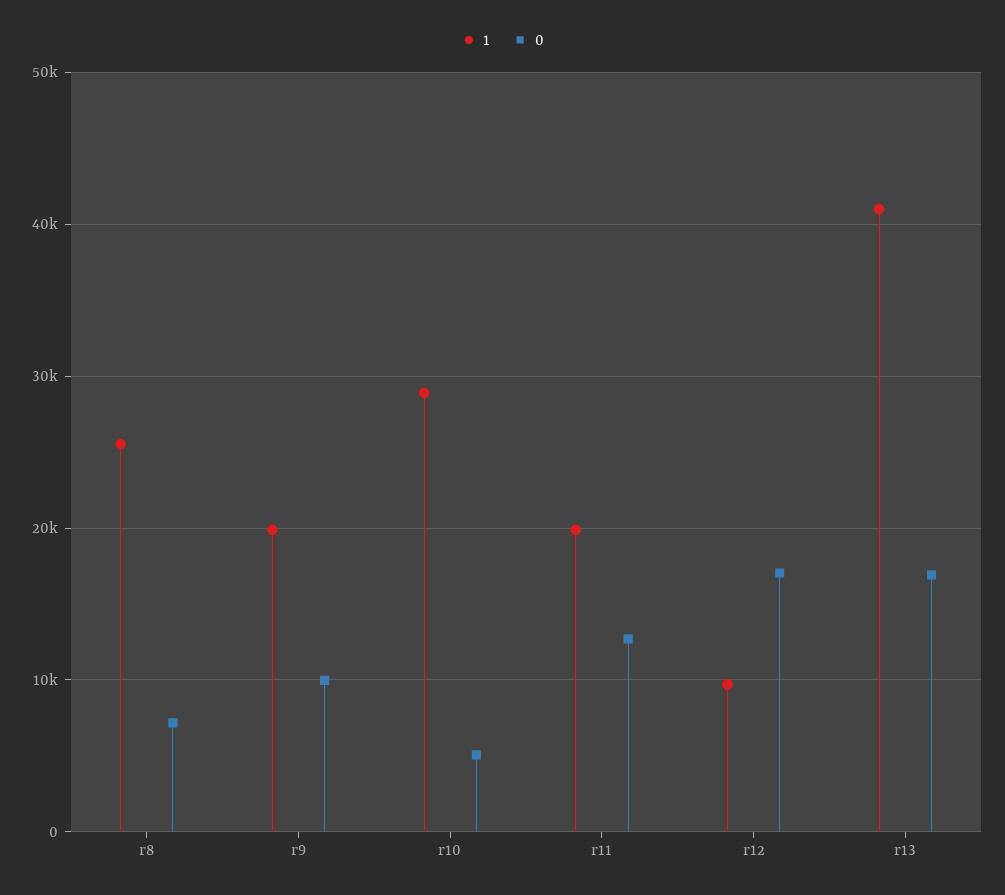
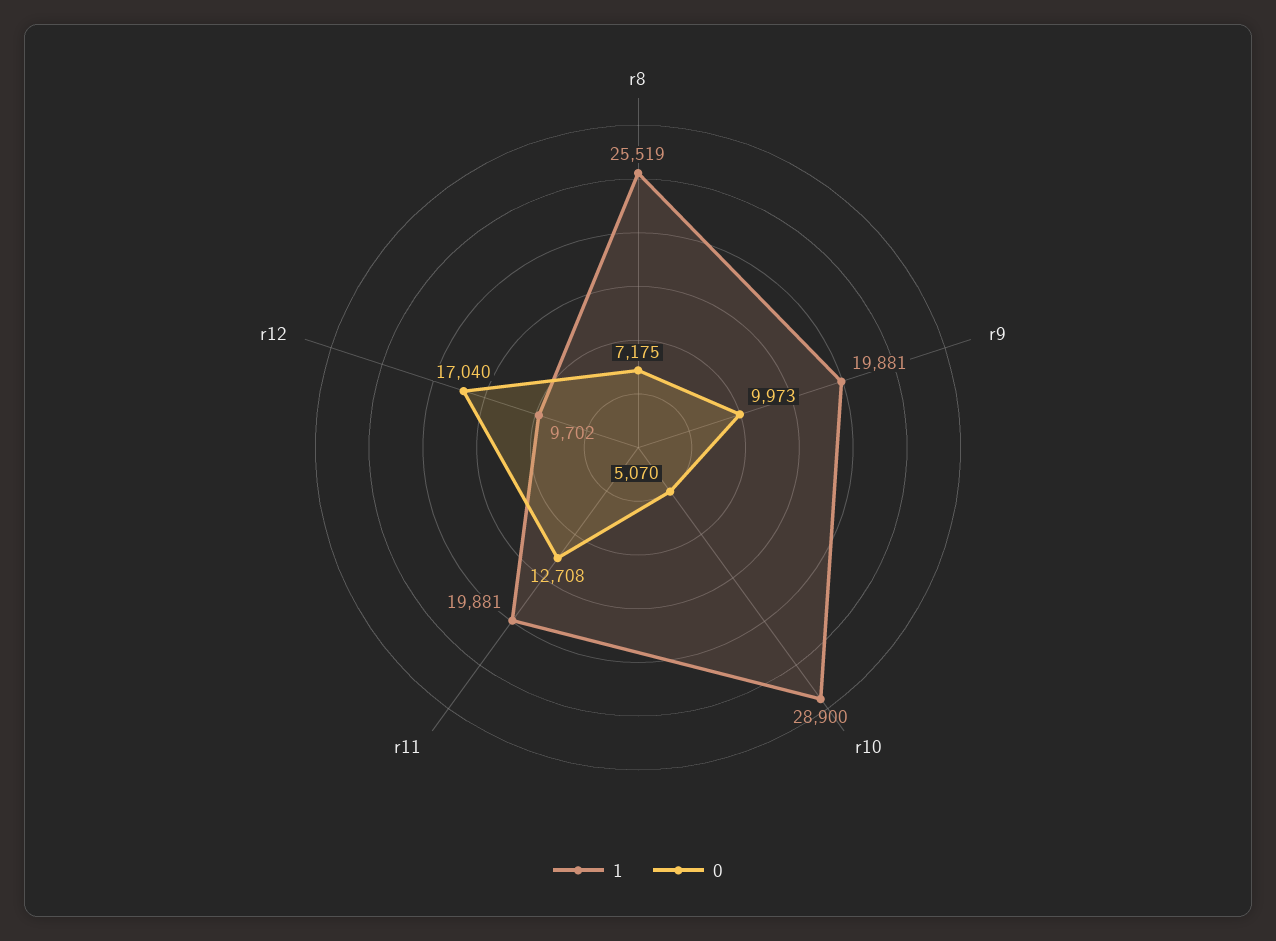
1, r13: 41000 -> none
0, r13: 17000 -> none

